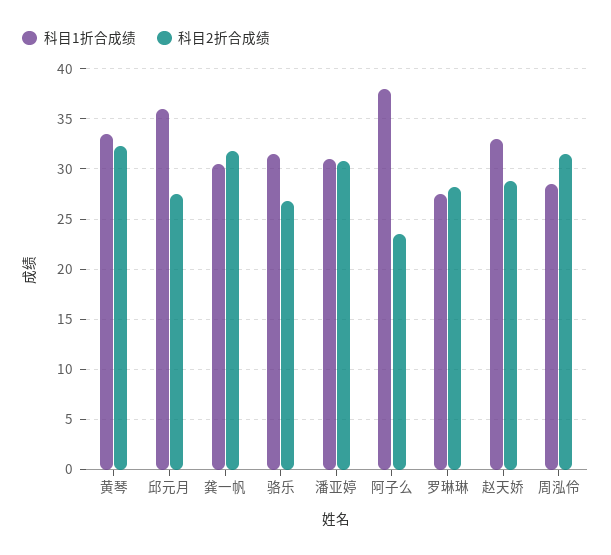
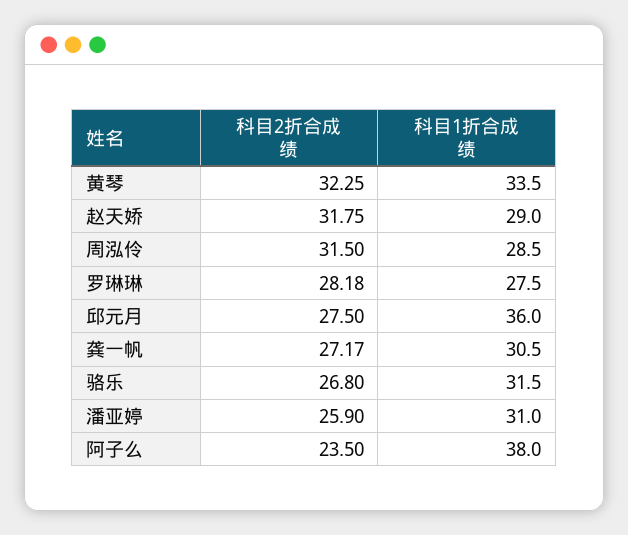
科目2折合成绩, 龚一帆: 32 -> 27.17
科目2折合成绩, 潘亚婷: 31 -> 25.9
科目1折合成绩, 赵天娇: 33 -> 29
科目2折合成绩, 赵天娇: 29 -> 31.75

